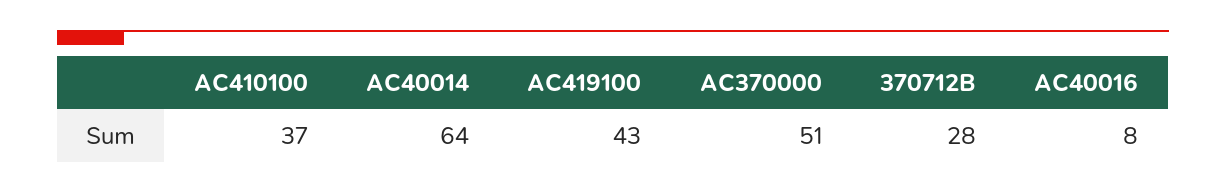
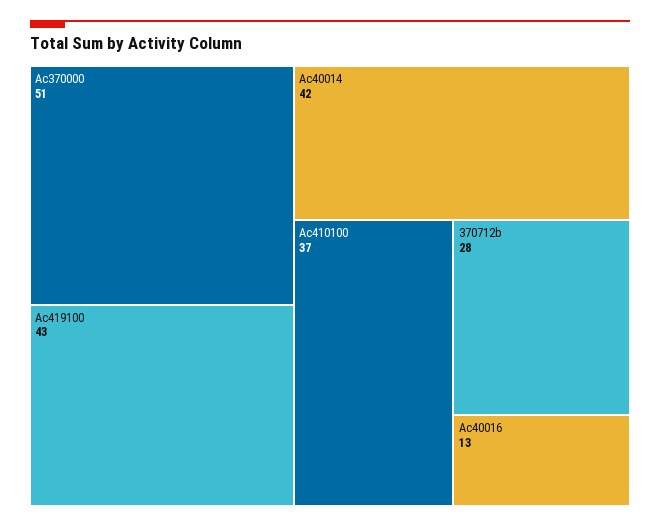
AC40014: 64 -> 42
AC40016: 8 -> 13

